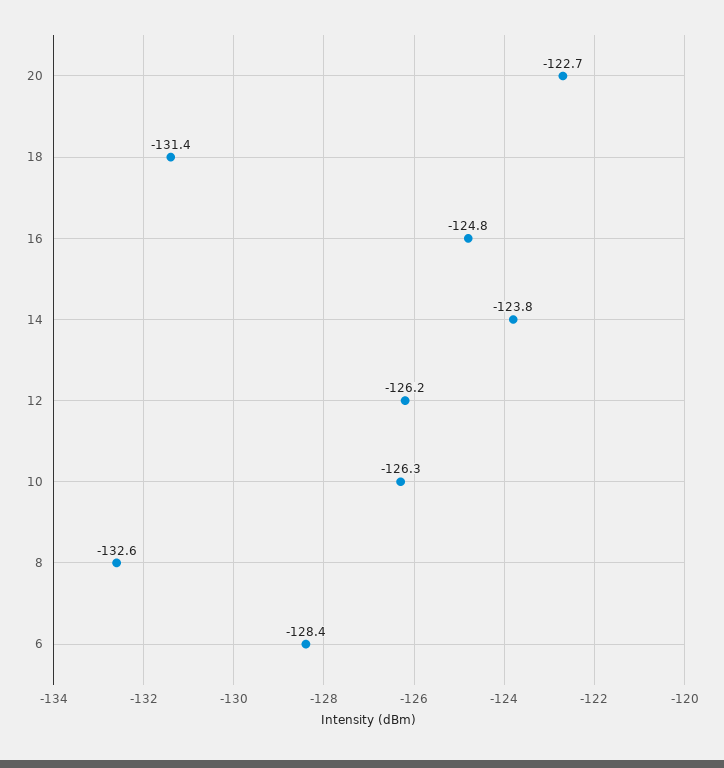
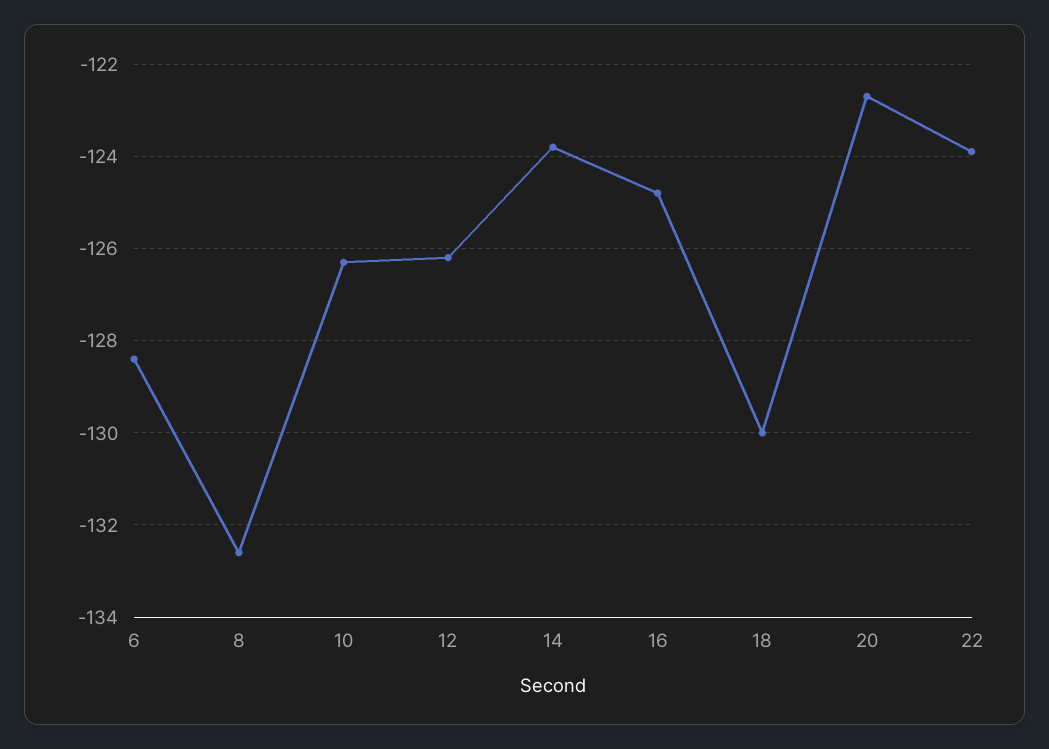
18: -131.4 -> -130
22: none -> -124

